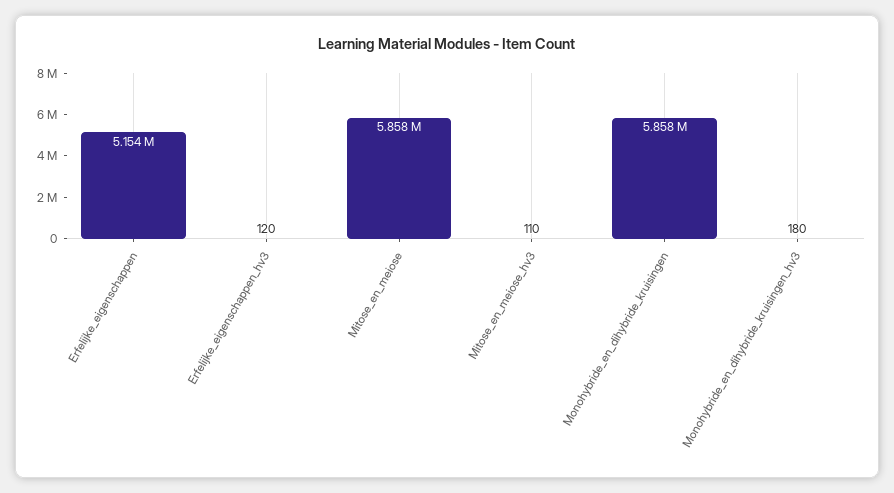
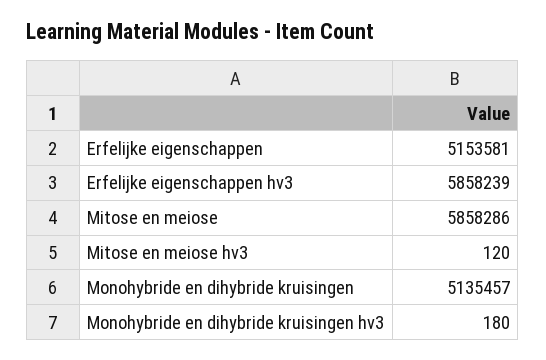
Erfelijke_eigenschappen_hv3: 120 -> 5858239
Mitose_en_meiose_hv3: 110 -> 120
Monohybride_en_dihybride_kruisingen: 5858000 -> 5135457

